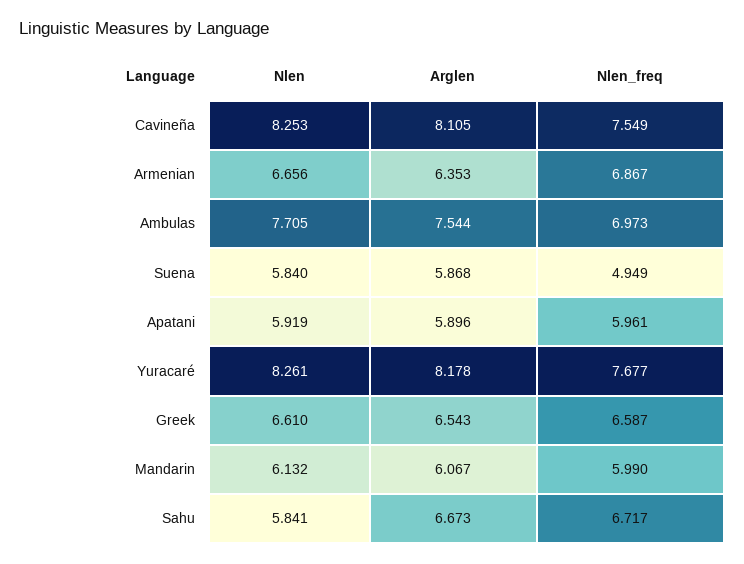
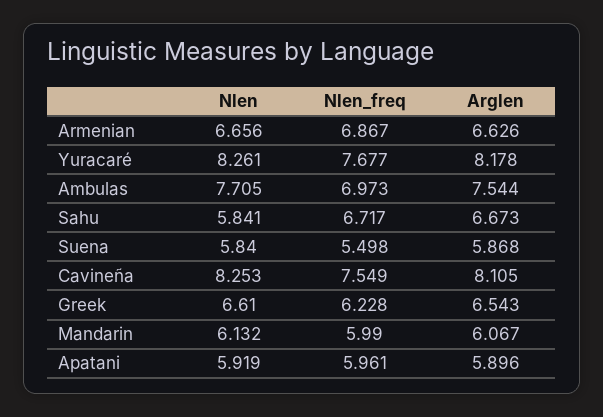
Arglen, Armenian: 6.353 -> 6.626
Nlen_freq, Suena: 4.949 -> 5.498
Nlen_freq, Greek: 6.587 -> 6.228

